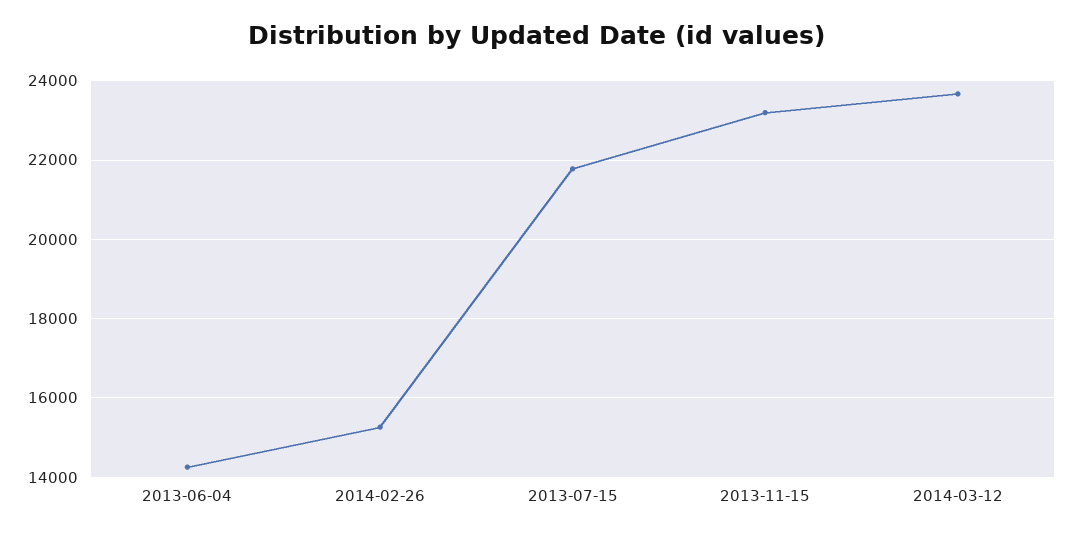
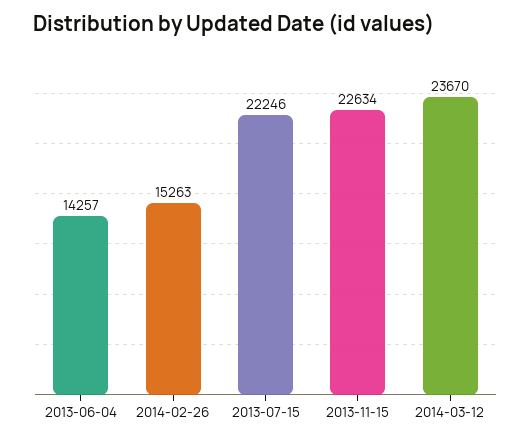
2013-07-15: 21800 -> 22246
2013-11-15: 23200 -> 22634

